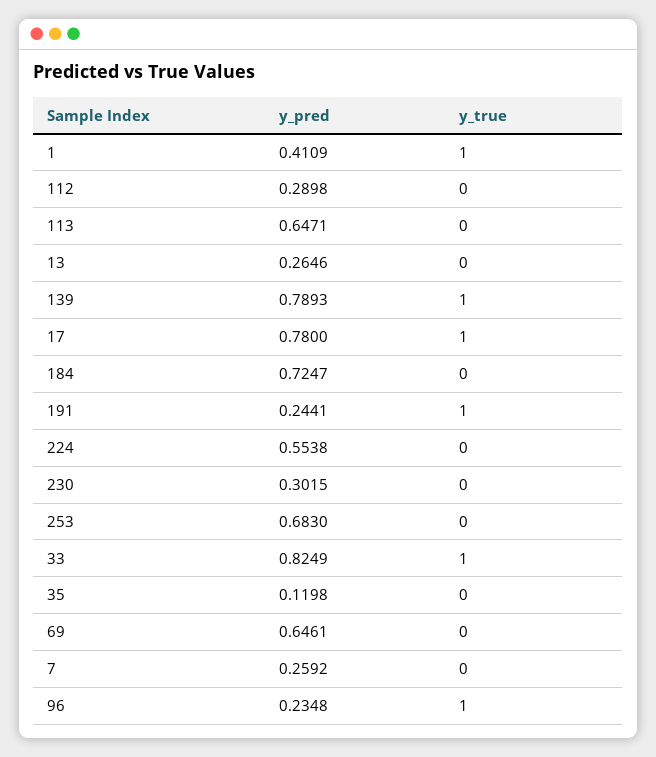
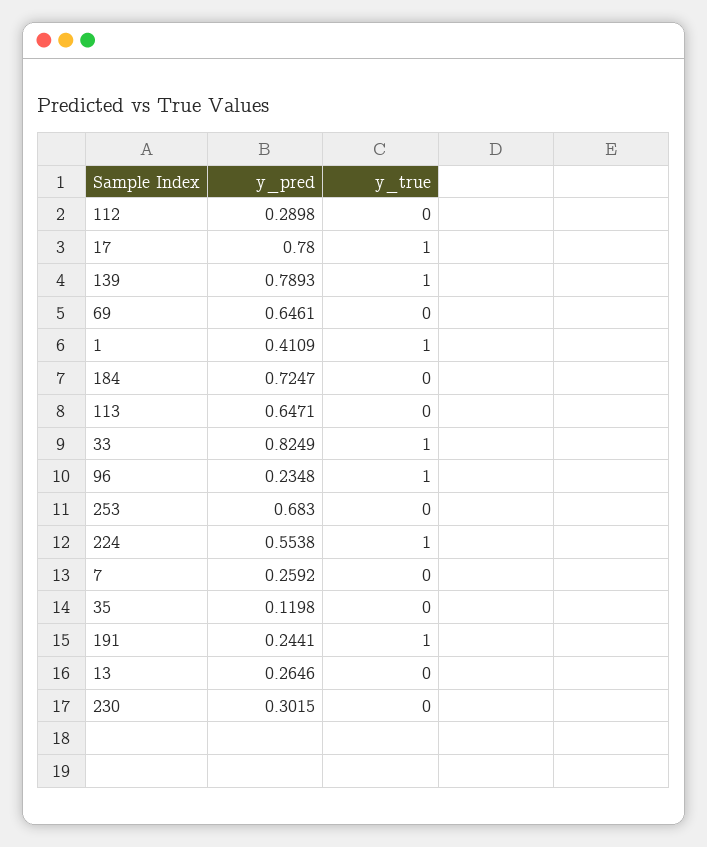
y_true, 224: 0 -> 1

